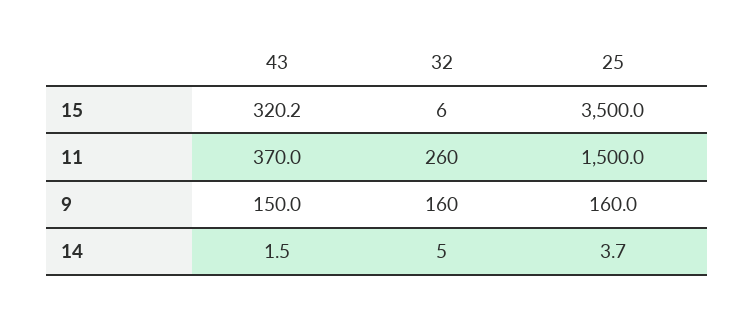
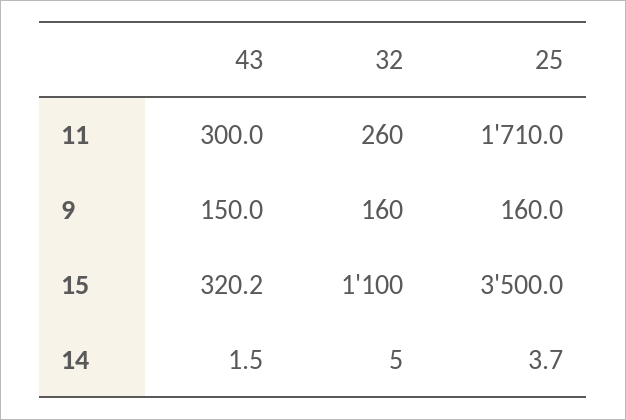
32, 15: 6 -> 1100
43, 11: 370 -> 300
25, 11: 1500 -> 1710

